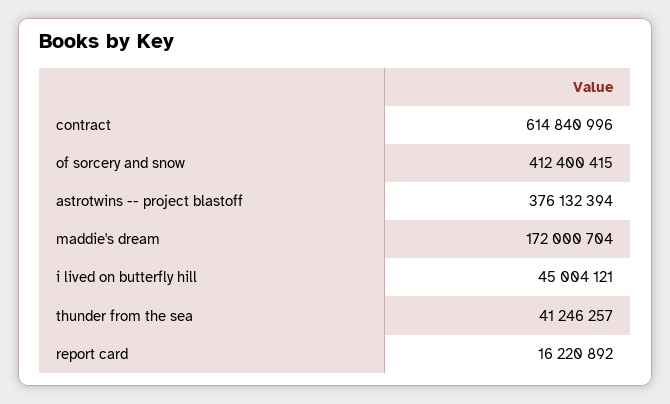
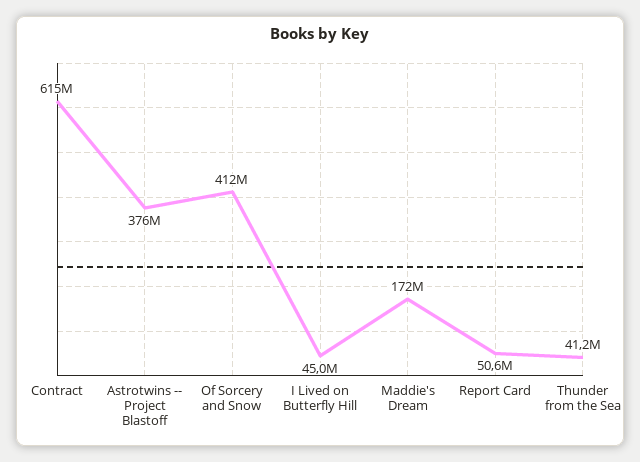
report card: 16220892 -> 50600000

